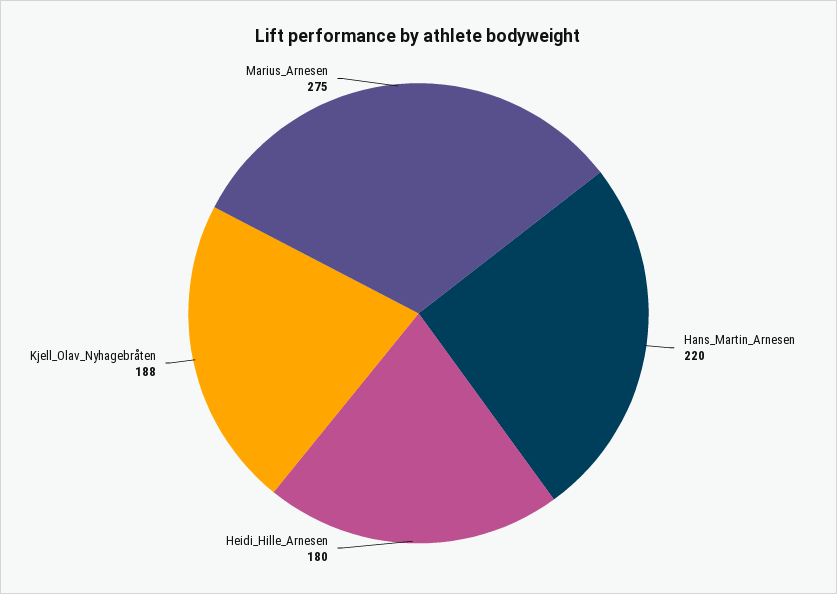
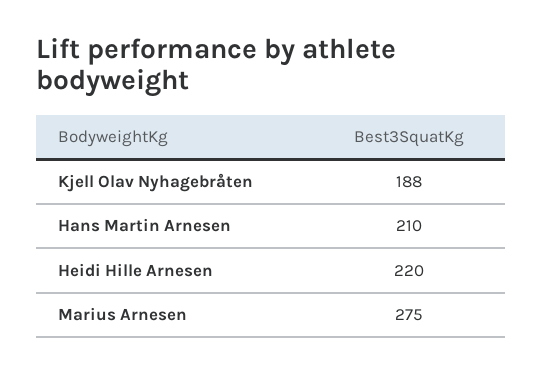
Hans_Martin_Arnesen: 220 -> 210
Heidi_Hille_Arnesen: 180 -> 220

